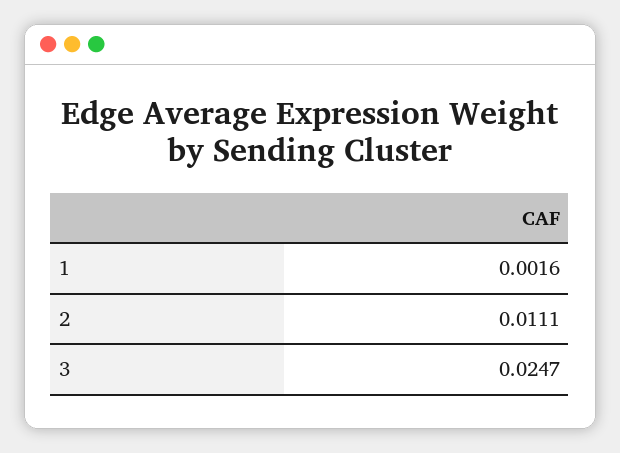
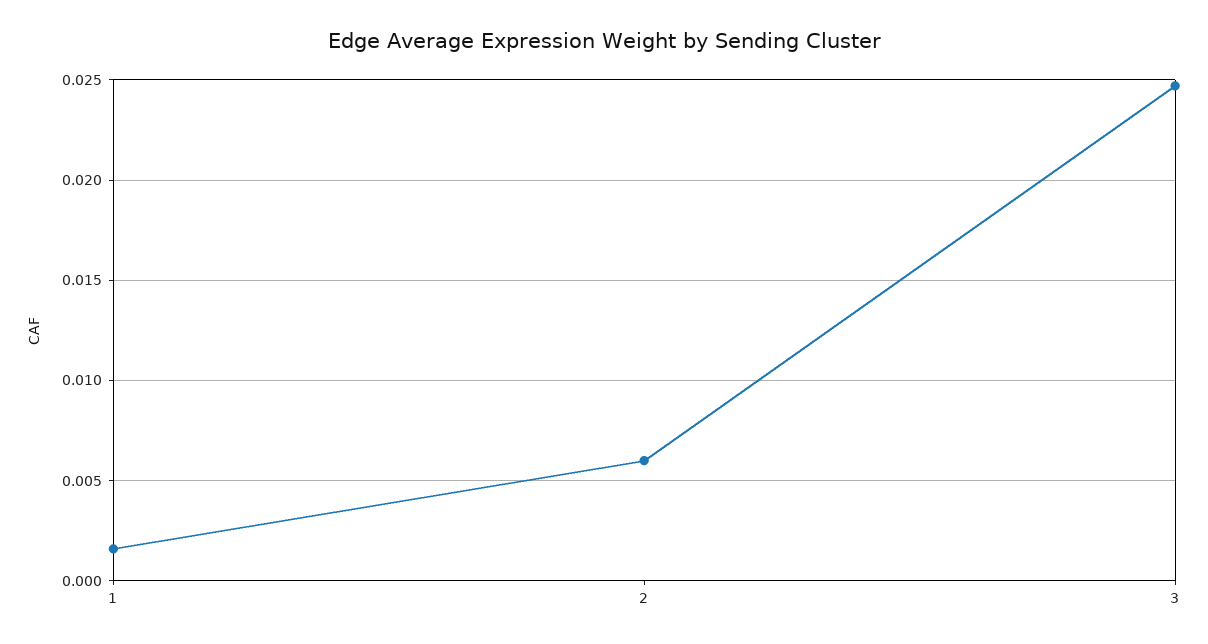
2: 0.0111 -> 0.006

